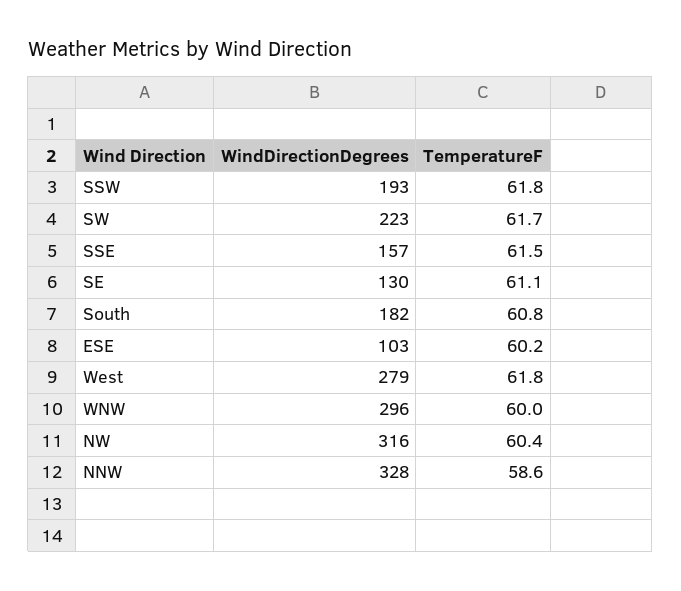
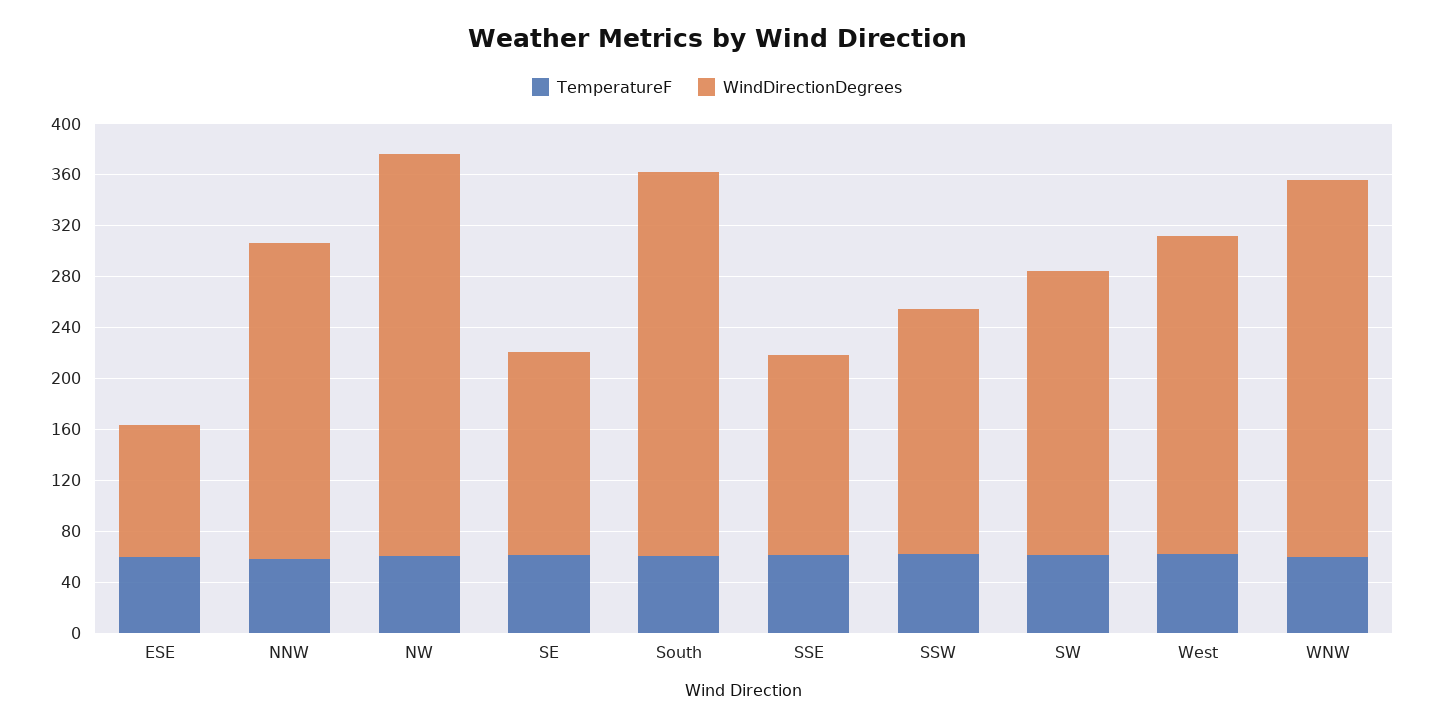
WindDirectionDegrees, SE: 130 -> 160
WindDirectionDegrees, South: 182 -> 300
WindDirectionDegrees, West: 279 -> 250
WindDirectionDegrees, NNW: 328 -> 250

